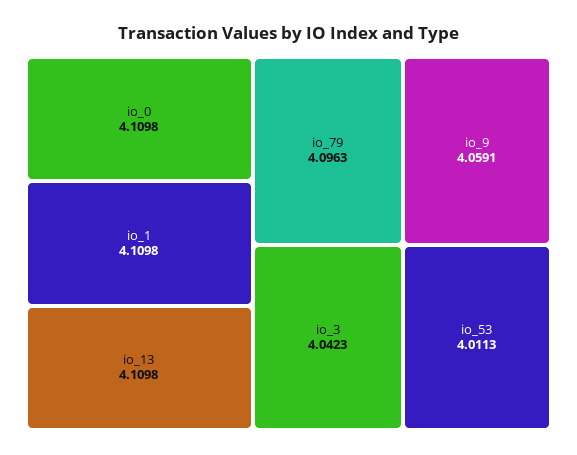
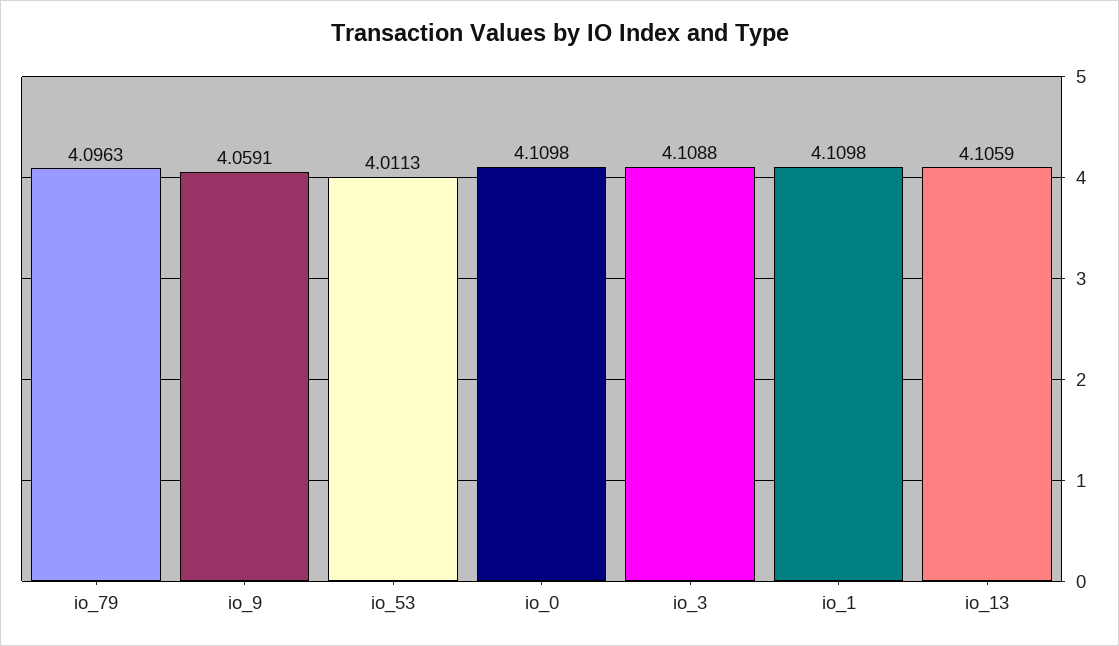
io_13: 4.1098 -> 4.1059
io_3: 4.0423 -> 4.1088

